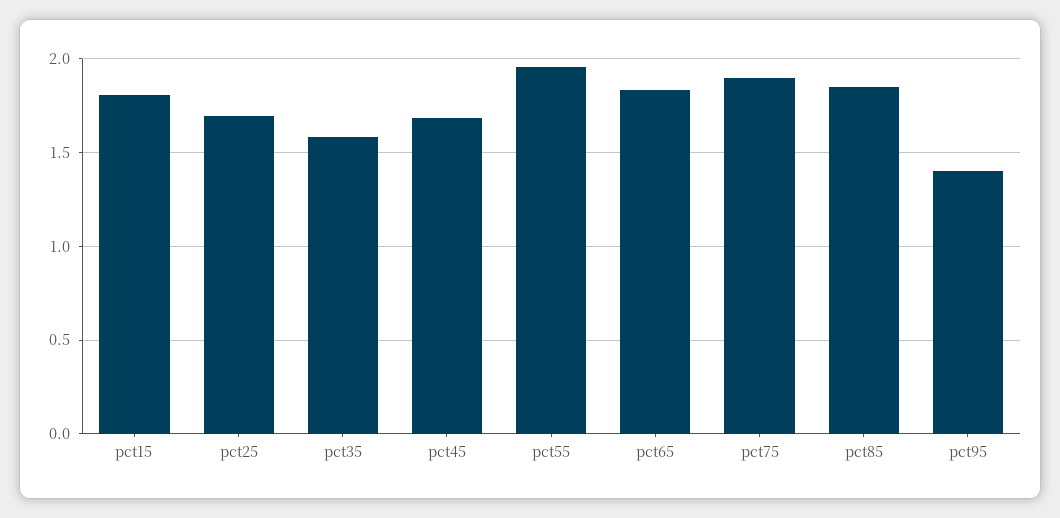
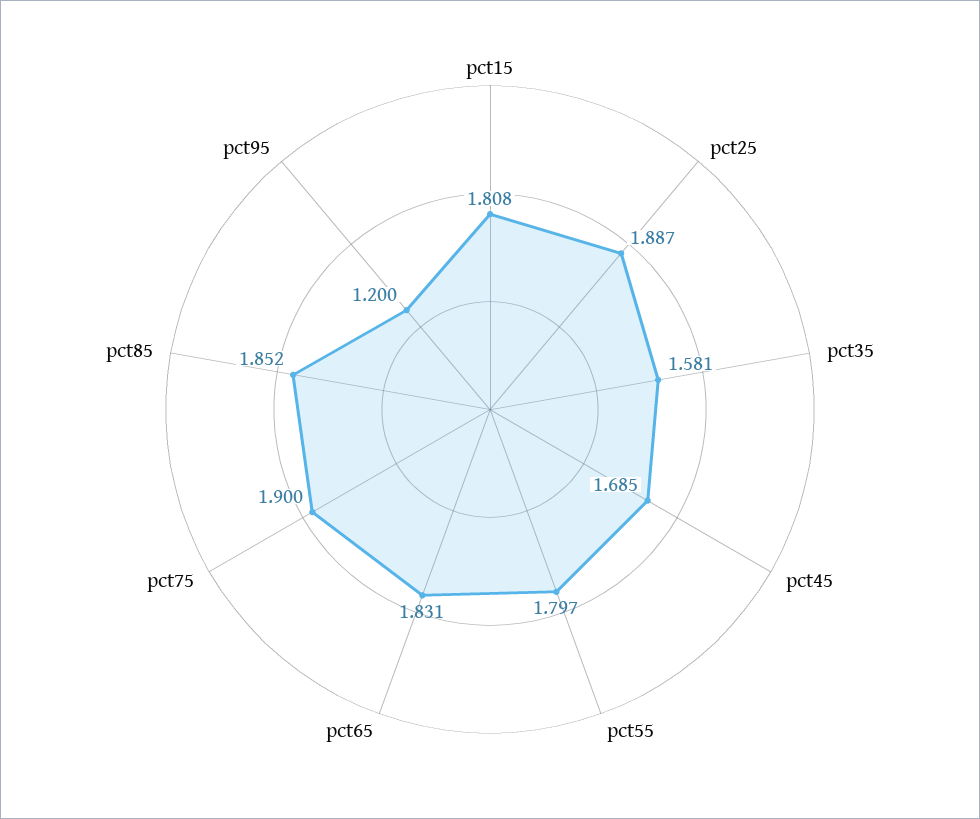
pct25: 1.7 -> 1.887
pct55: 1.95 -> 1.797
pct95: 1.4 -> 1.2

